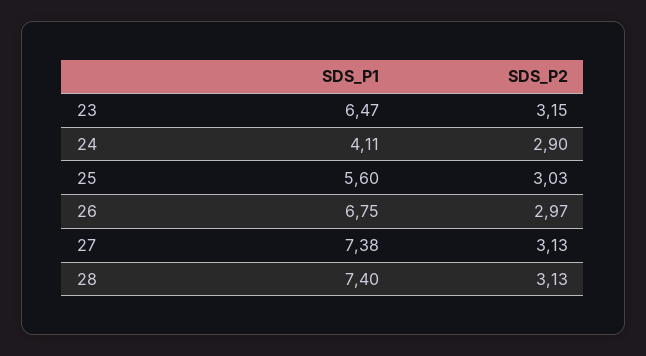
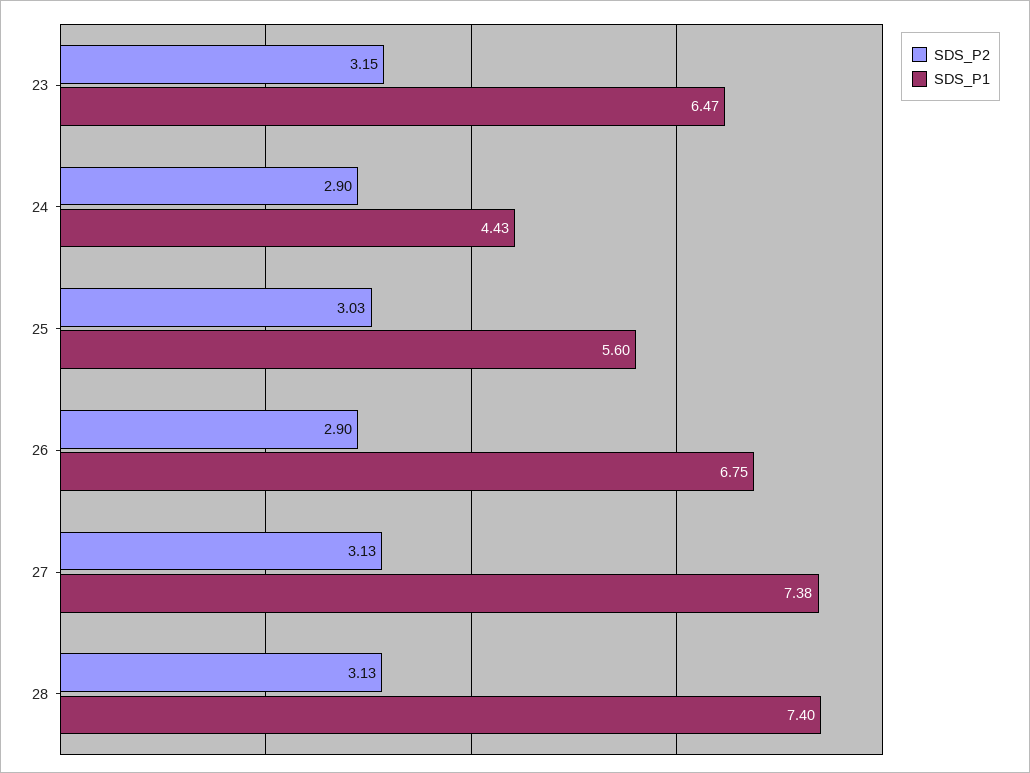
SDS_P1, 24: 4.11 -> 4.43
SDS_P2, 26: 2.97 -> 2.9

